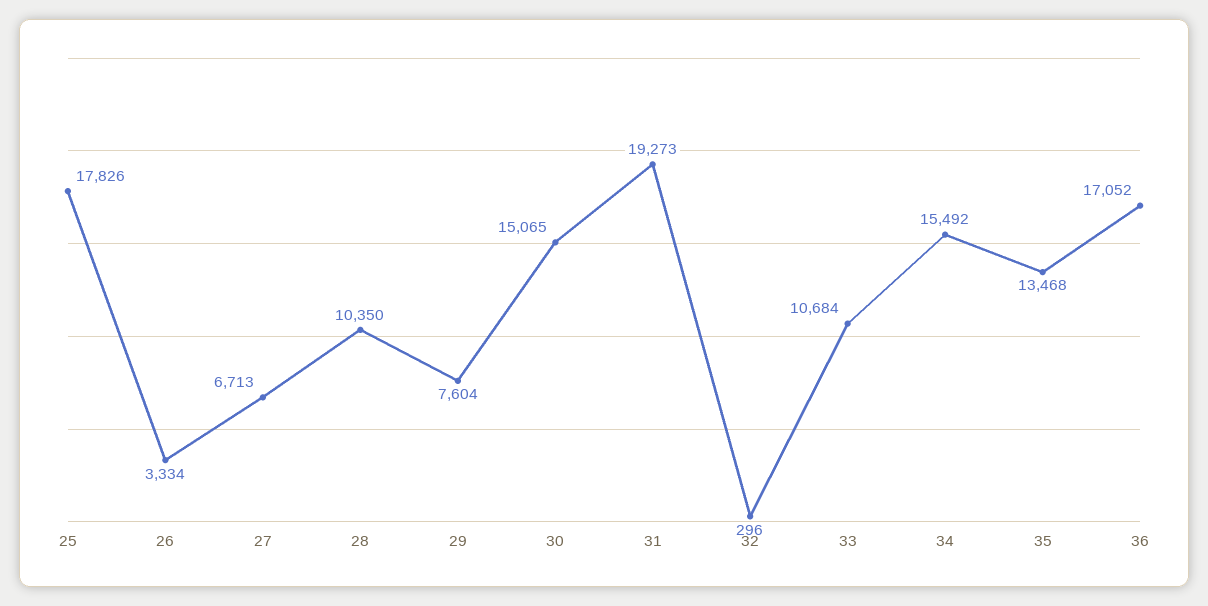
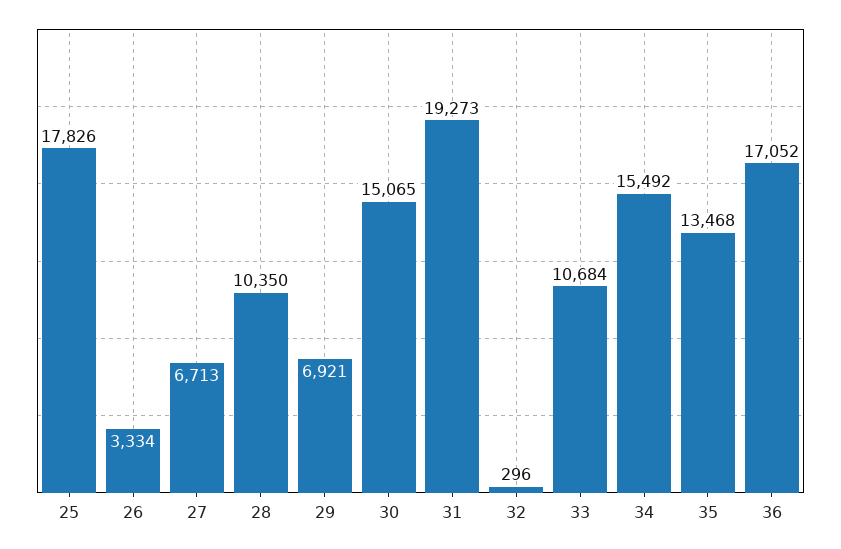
29: 7604 -> 6921

